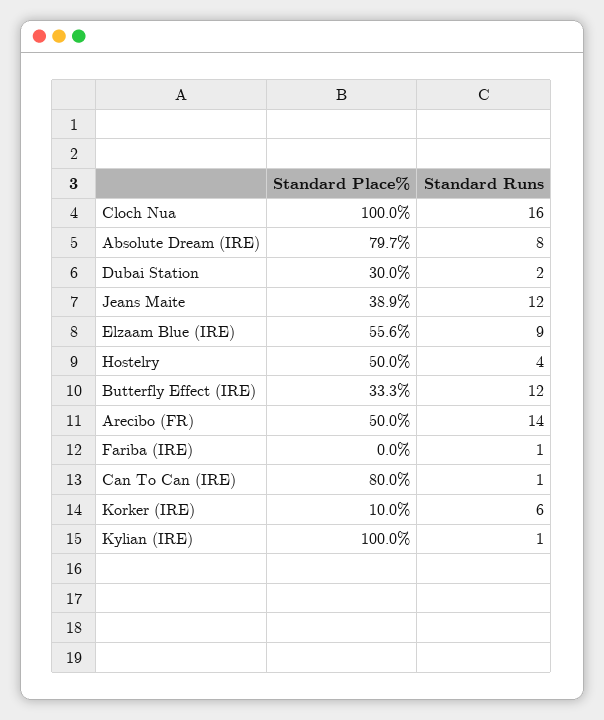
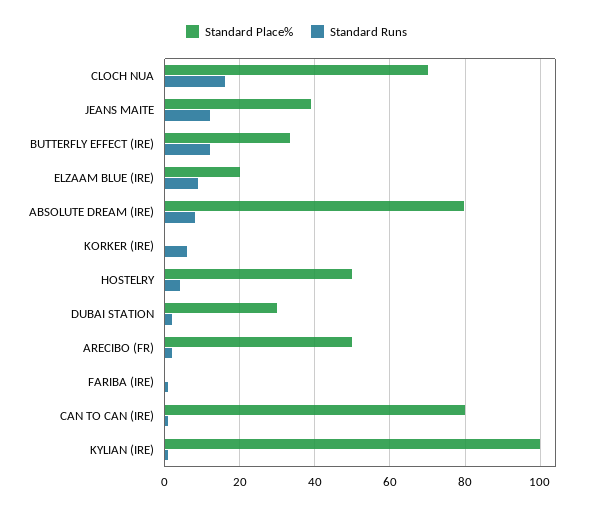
Standard Place%, Cloch Nua: 100 -> 70
Standard Place%, Elzaam Blue (IRE): 55.6 -> 20
Standard Runs, Arecibo (FR): 14 -> 2
Standard Place%, Korker (IRE): 10 -> 0

